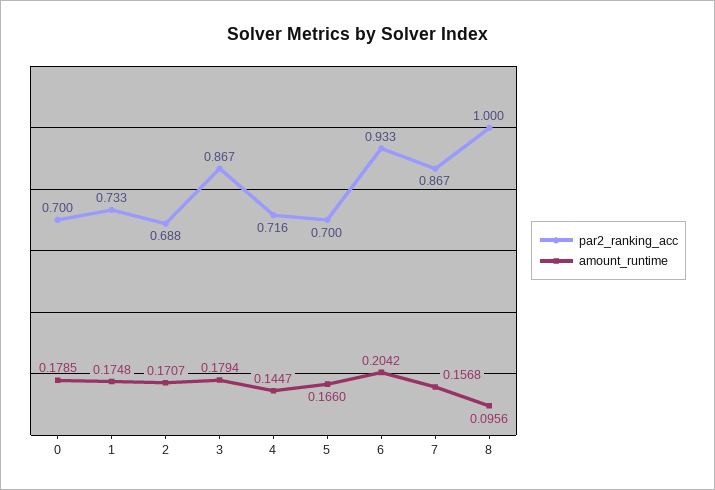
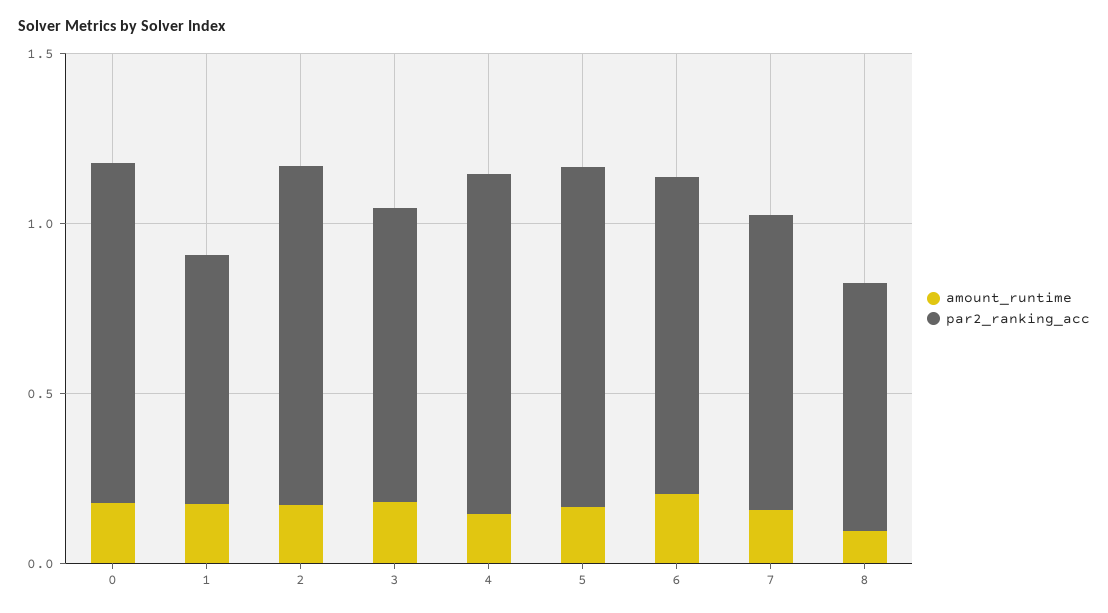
par2_ranking_acc, 0: 0.7 -> 1
par2_ranking_acc, 2: 0.688 -> 1
par2_ranking_acc, 4: 0.716 -> 1
par2_ranking_acc, 5: 0.7 -> 1
par2_ranking_acc, 8: 1 -> 0.7

